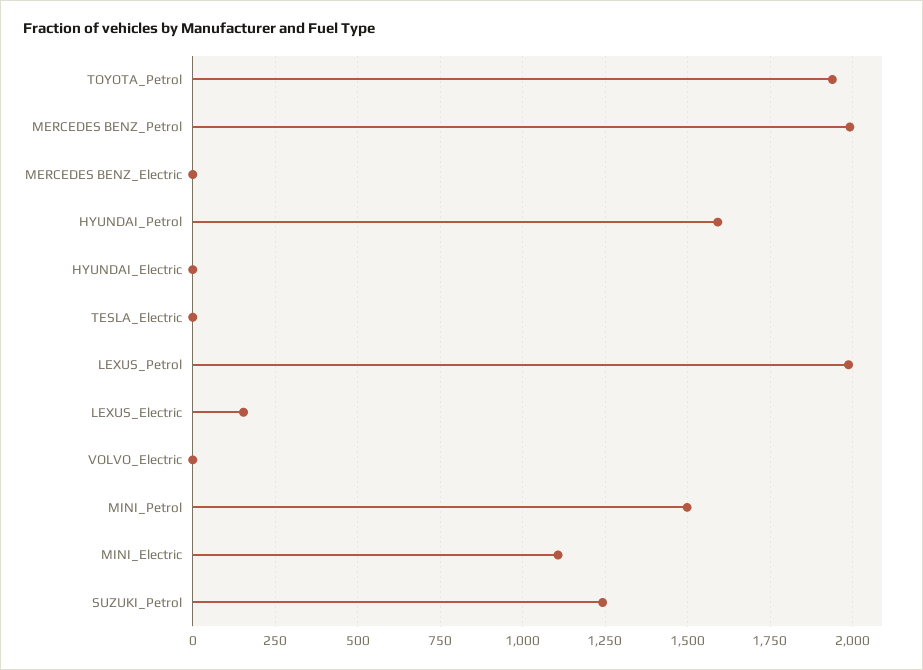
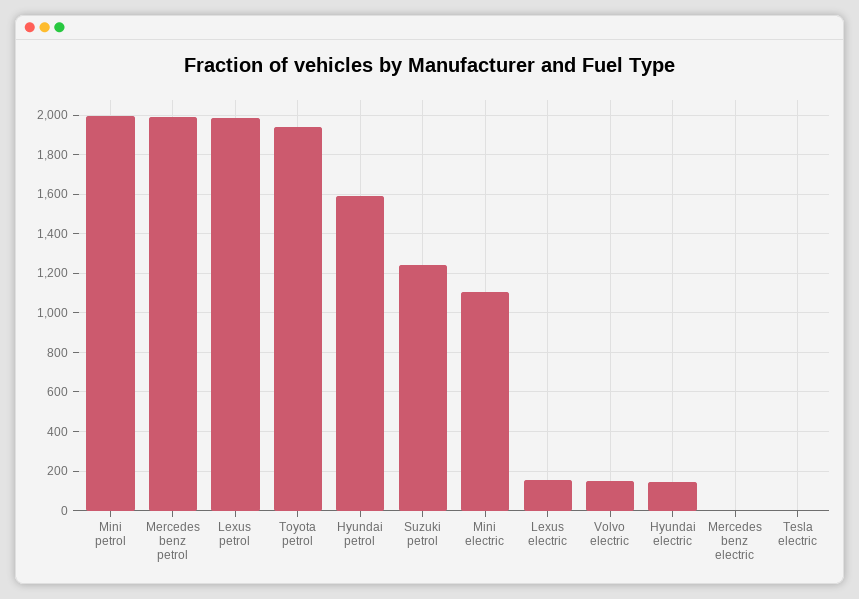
HYUNDAI_Electric: 0 -> 150
VOLVO_Electric: 0 -> 150
MINI_Petrol: 1500 -> 2000

